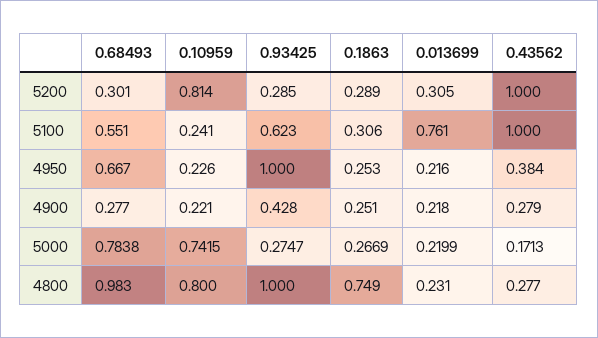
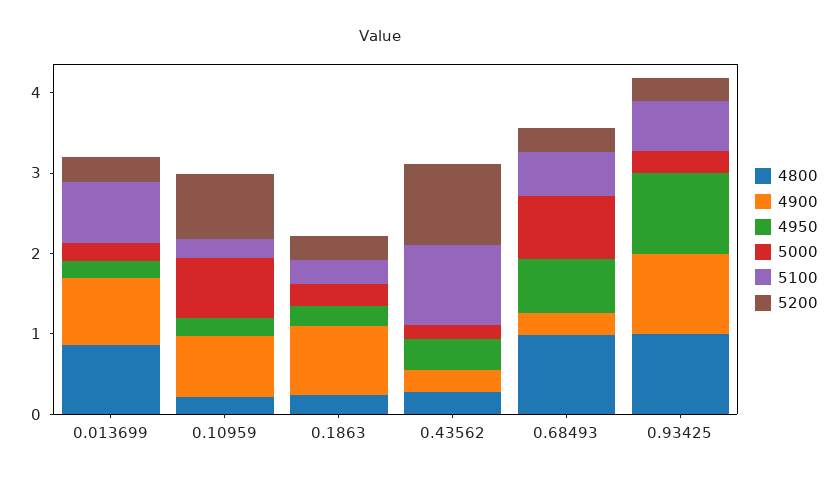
4900, 0.10959: 0.221 -> 0.8
4900, 0.93425: 0.428 -> 1
4900, 0.1863: 0.251 -> 0.8
4900, 0.013699: 0.218 -> 0.8
4800, 0.10959: 0.8 -> 0.2
4800, 0.1863: 0.749 -> 0.2
4800, 0.013699: 0.231 -> 0.8

